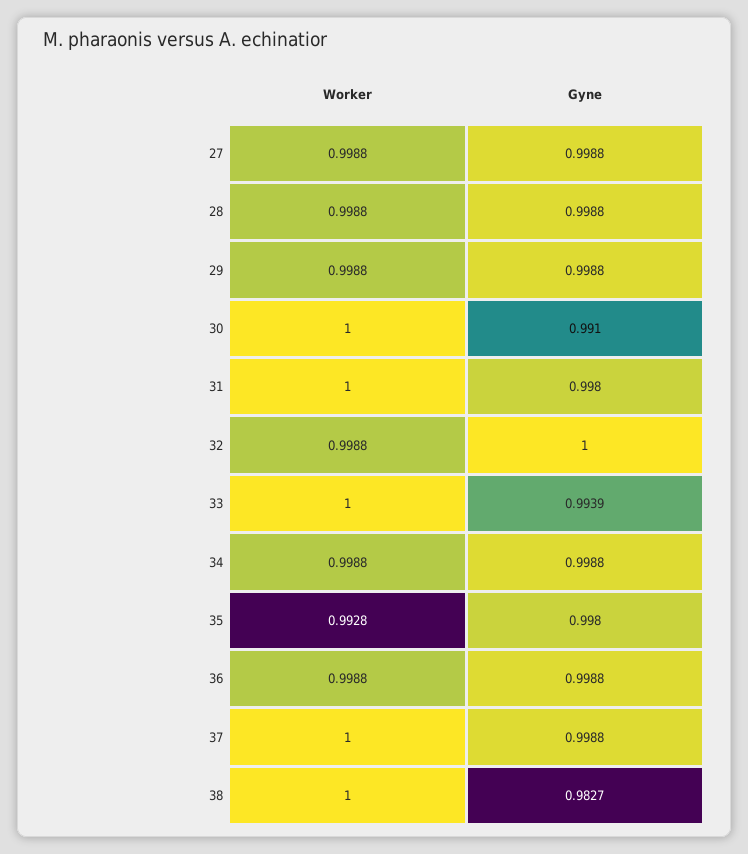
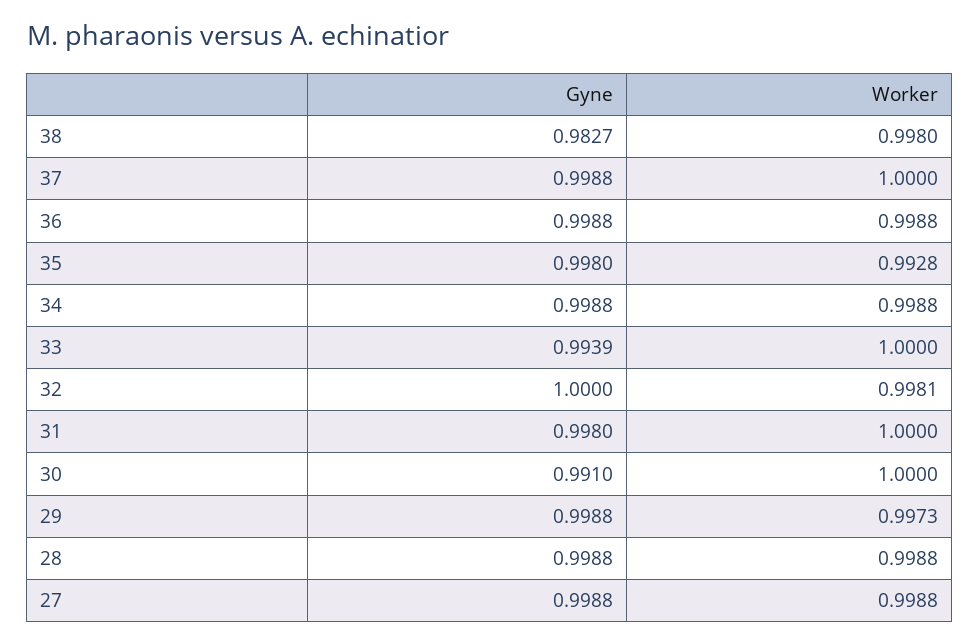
Worker, 29: 0.9988 -> 0.9973
Worker, 32: 0.9988 -> 0.9981
Worker, 38: 1 -> 0.998

